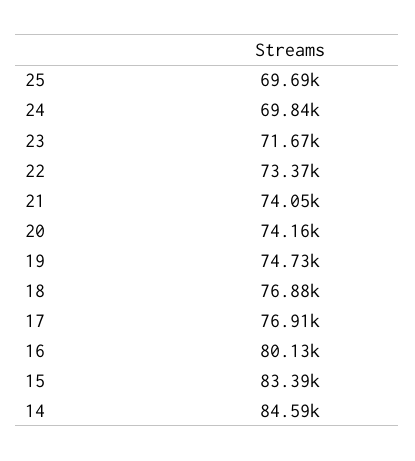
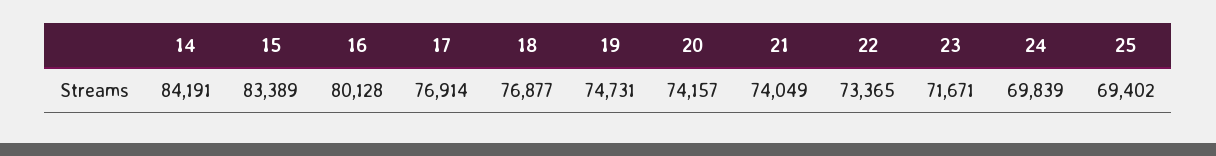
25: 69690 -> 69402
14: 84590 -> 84191

